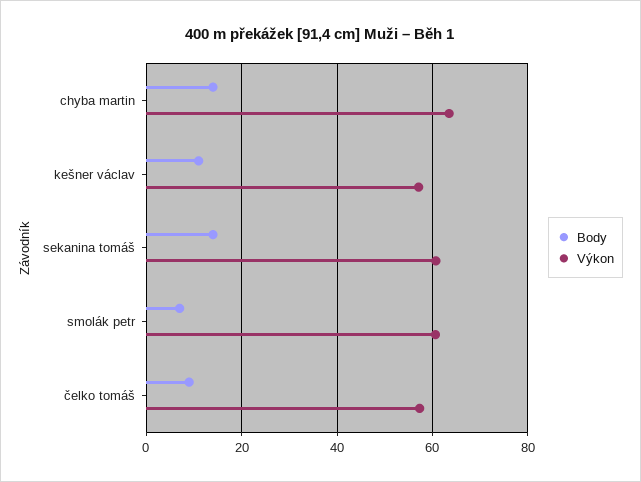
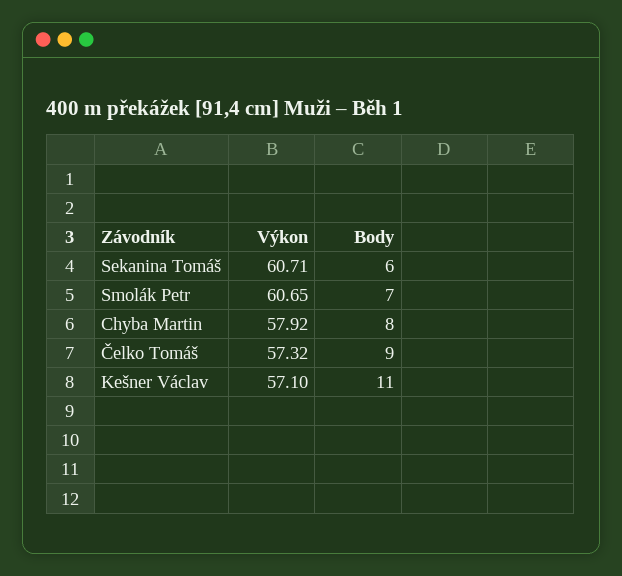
Body, chyba martin: 14 -> 8
Výkon, chyba martin: 64 -> 57.92
Body, sekanina tomáš: 14 -> 6

